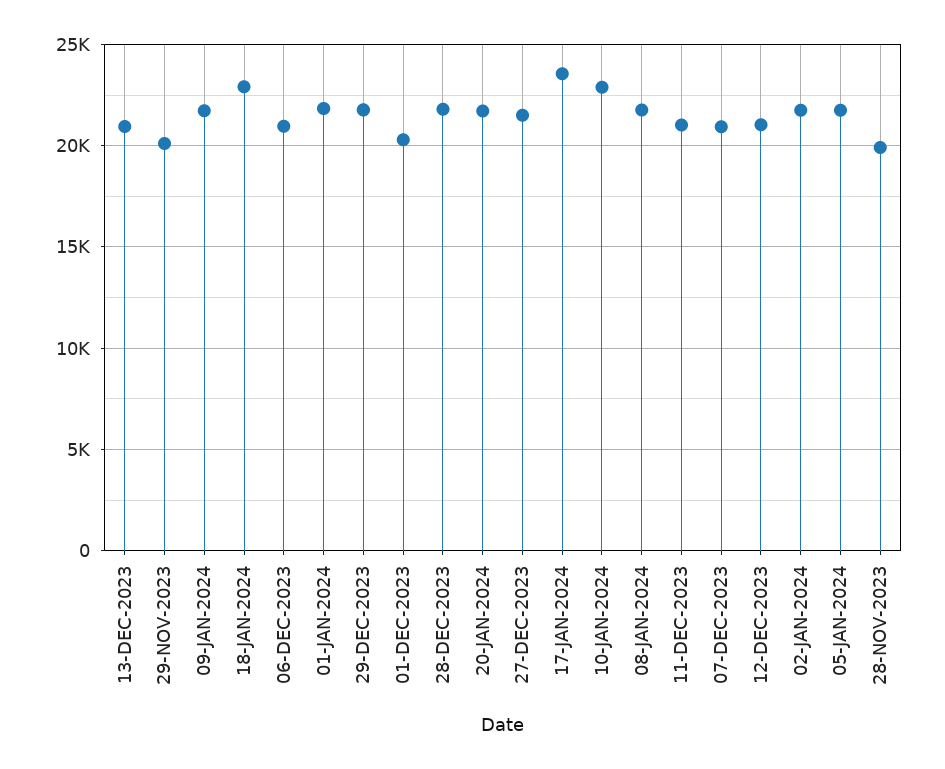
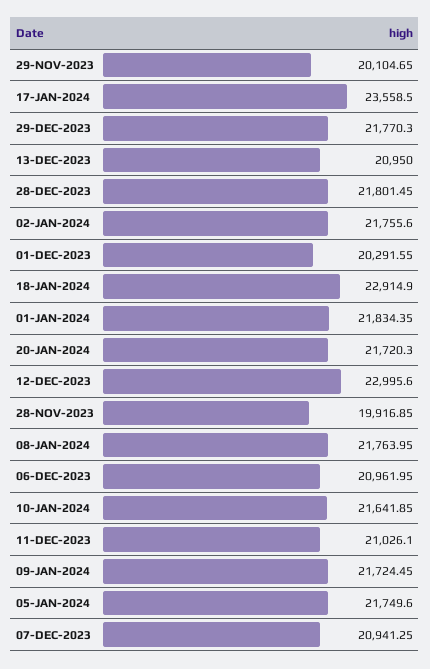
27-DEC-2023: 21500 -> none
10-JAN-2024: 23000 -> 21641.85
12-DEC-2023: 21000 -> 22995.6

